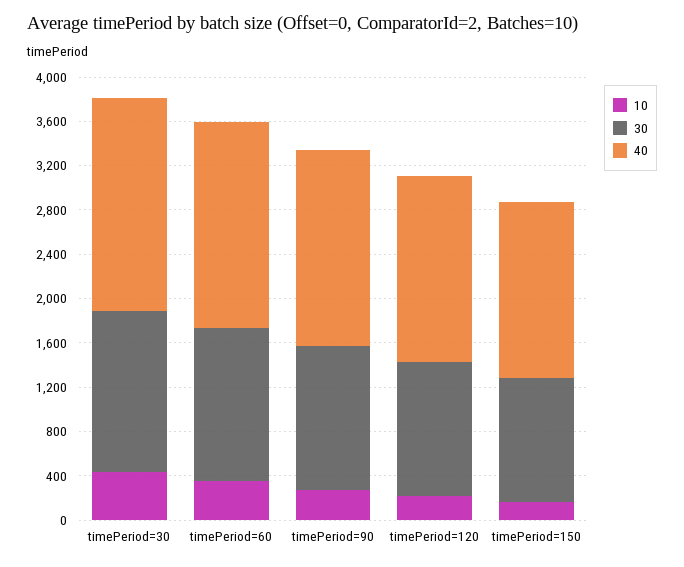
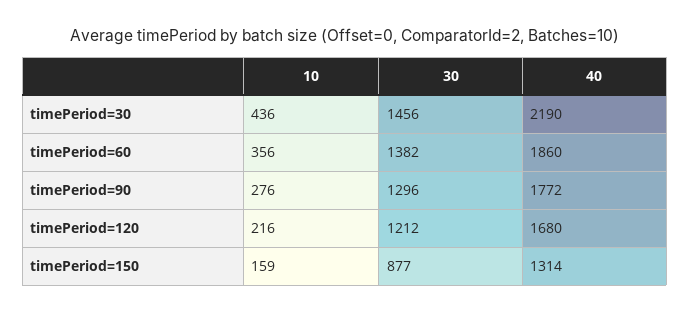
40, timePeriod=30: 1900 -> 2190
30, timePeriod=150: 1100 -> 877
40, timePeriod=150: 1600 -> 1314

